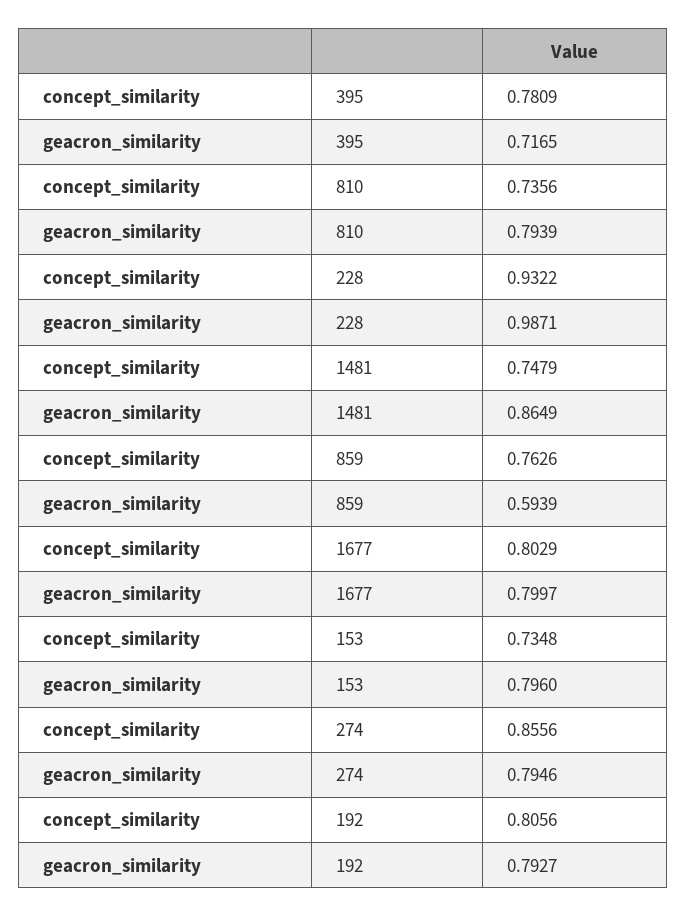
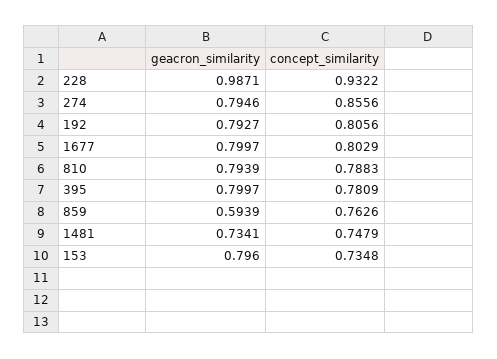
geacron_similarity, 395: 0.7165 -> 0.7997
concept_similarity, 810: 0.7356 -> 0.7883
geacron_similarity, 1481: 0.8649 -> 0.7341

